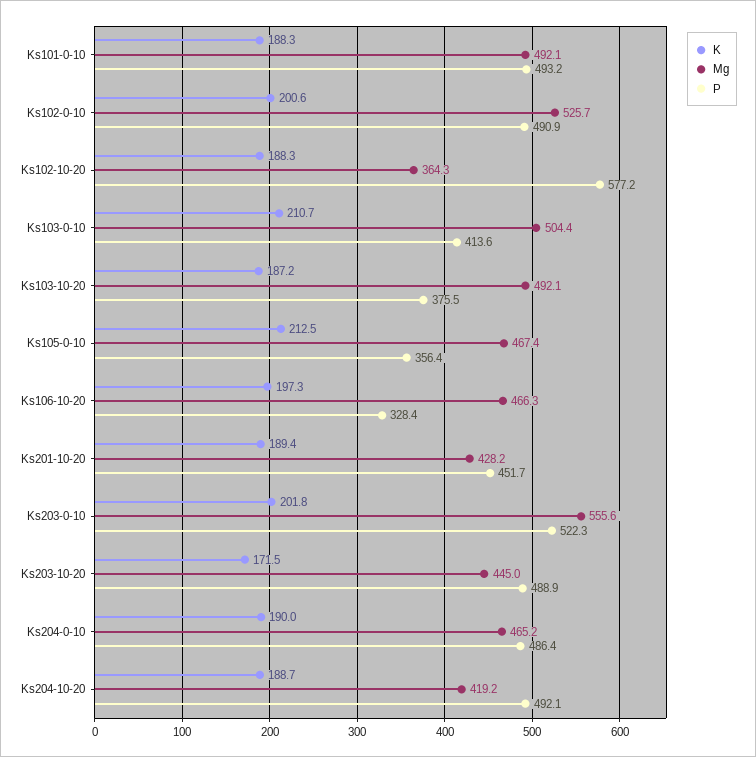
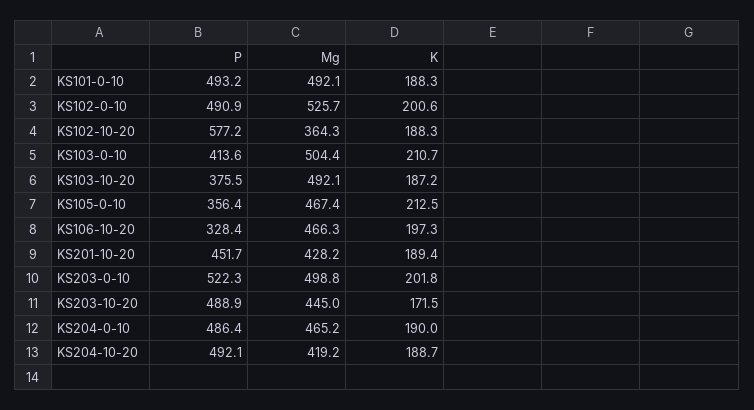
Mg, Ks203-0-10: 555.6 -> 498.8

